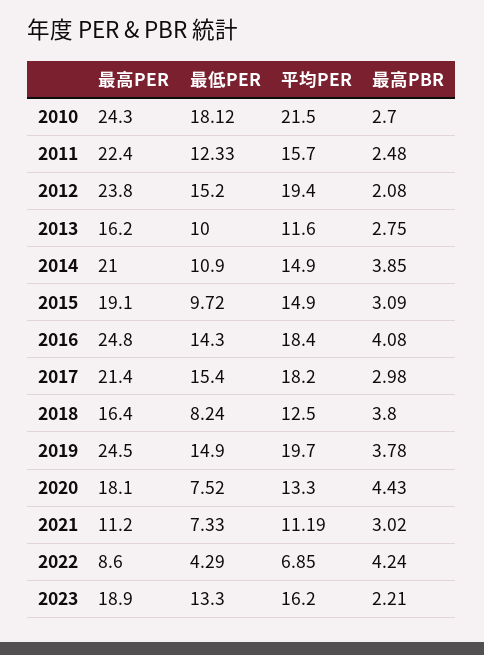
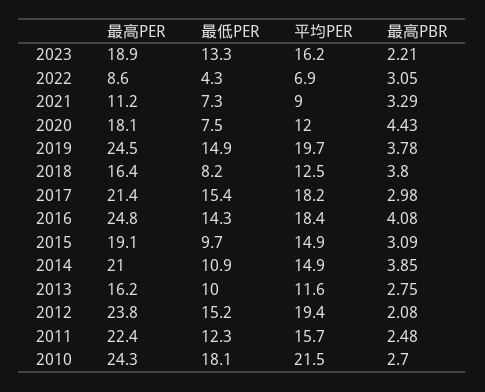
平均PER, 2020: 13.3 -> 12
平均PER, 2021: 11.19 -> 9
最高PBR, 2021: 3.02 -> 3.29
最高PBR, 2022: 4.24 -> 3.05

